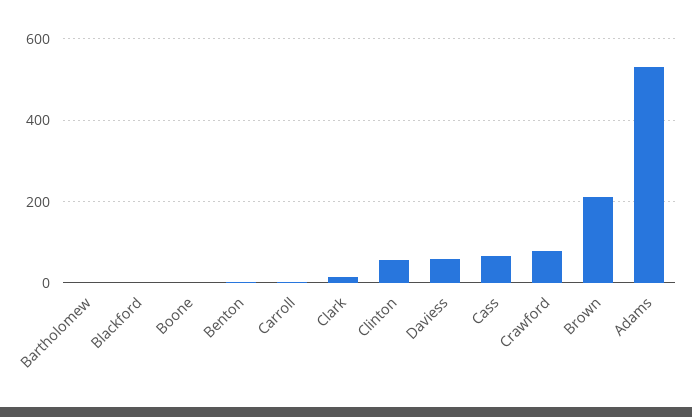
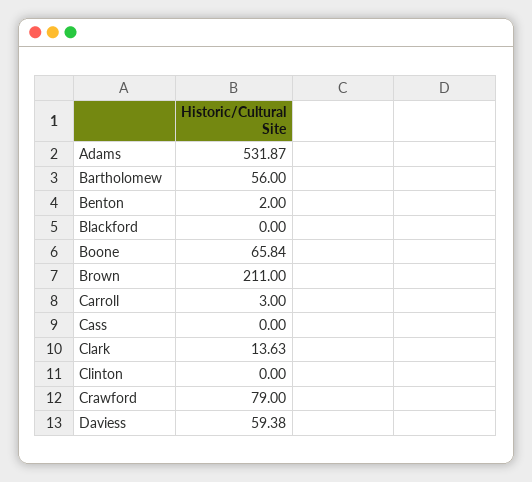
Bartholomew: 0 -> 56
Boone: 0 -> 65.84
Clinton: 60 -> 0
Cass: 60 -> 0

